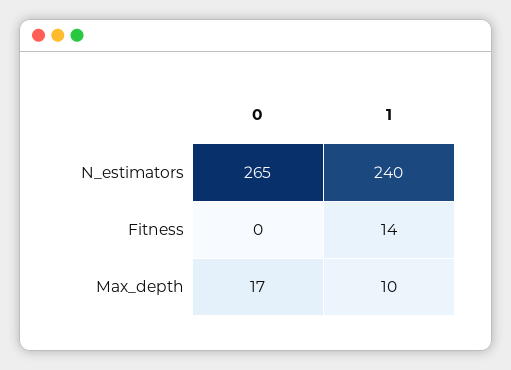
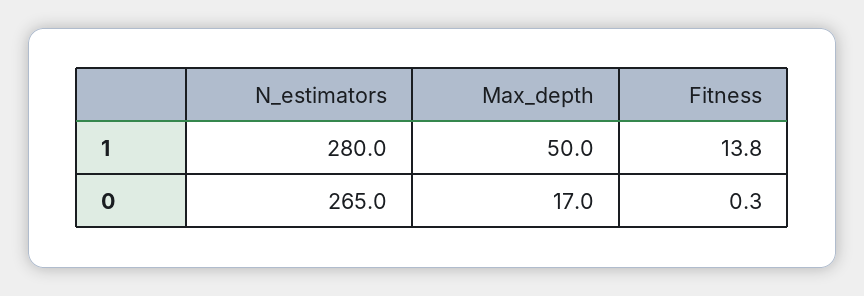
1, N_estimators: 240 -> 280
1, Max_depth: 10 -> 50

